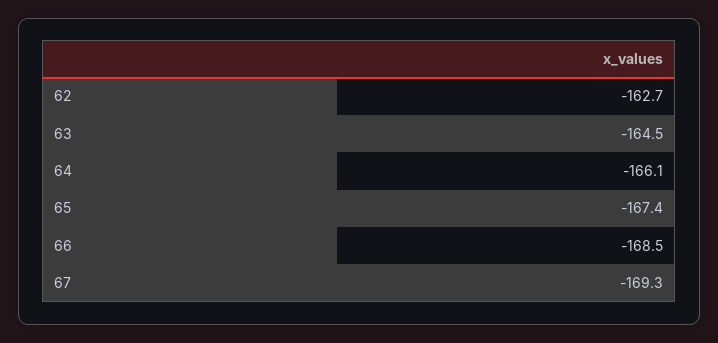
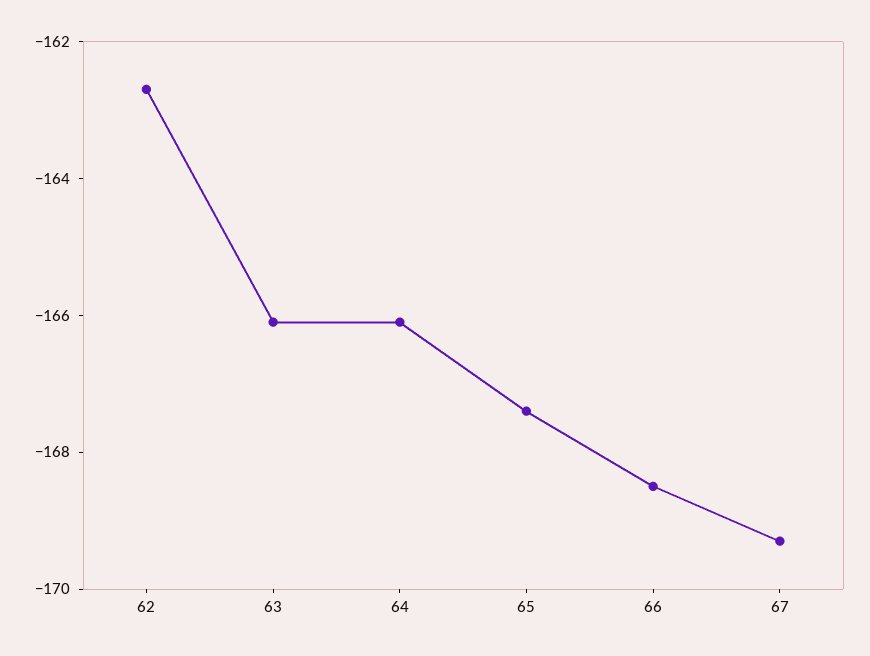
63: -164.5 -> -166

